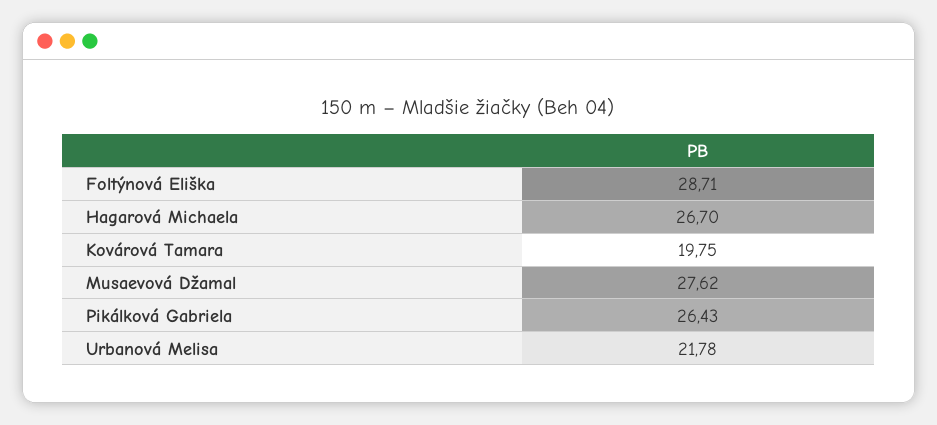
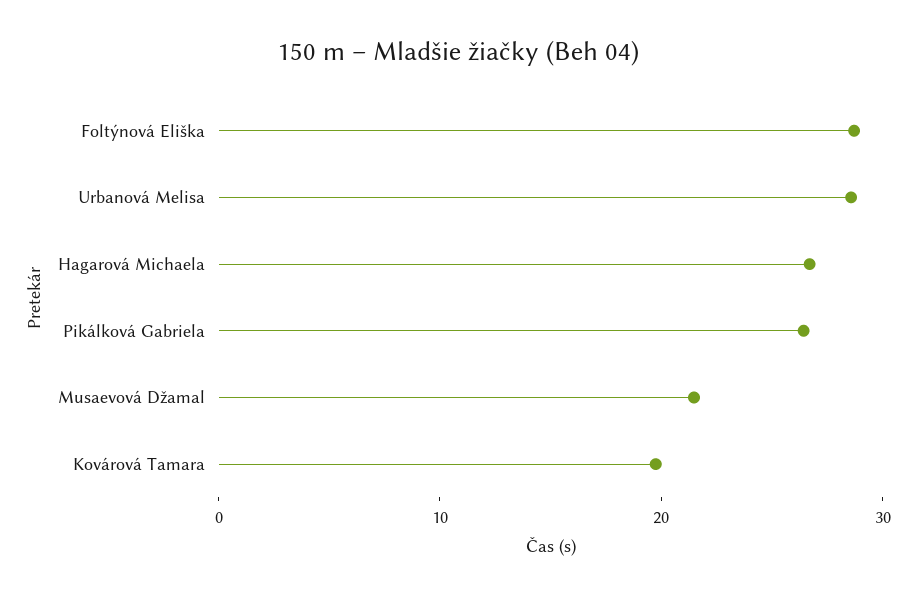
Musaevová Džamal: 27.62 -> 22
Urbanová Melisa: 21.78 -> 28

